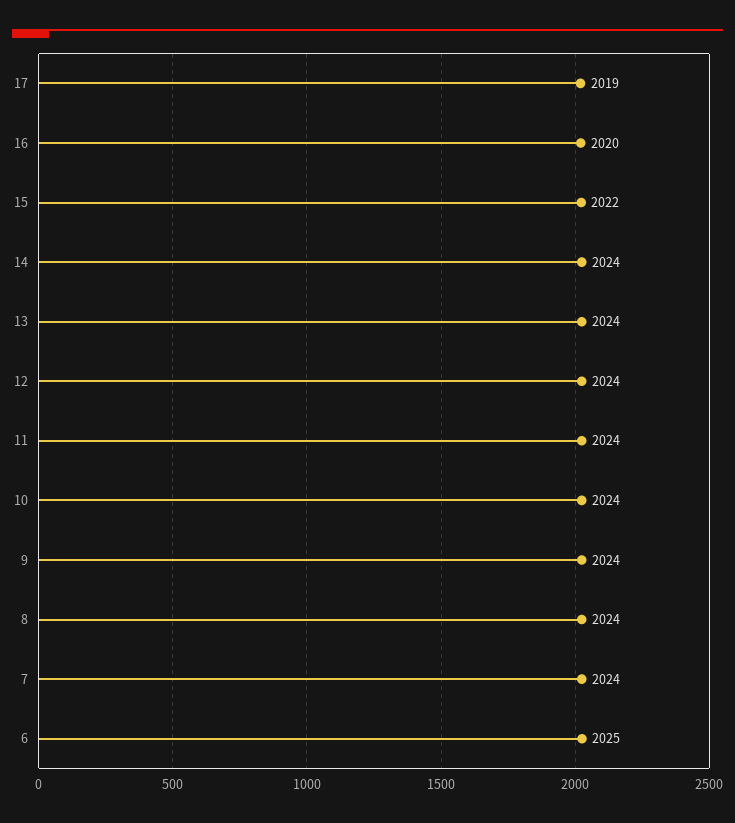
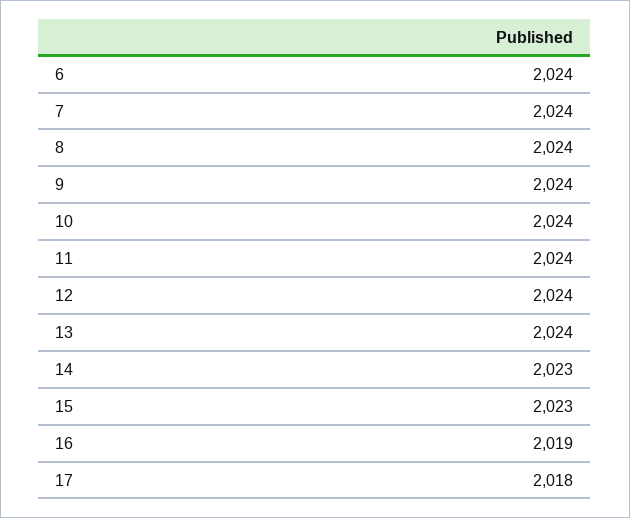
17: 2019 -> 2018
16: 2020 -> 2019
15: 2022 -> 2023
14: 2024 -> 2023
6: 2025 -> 2024

